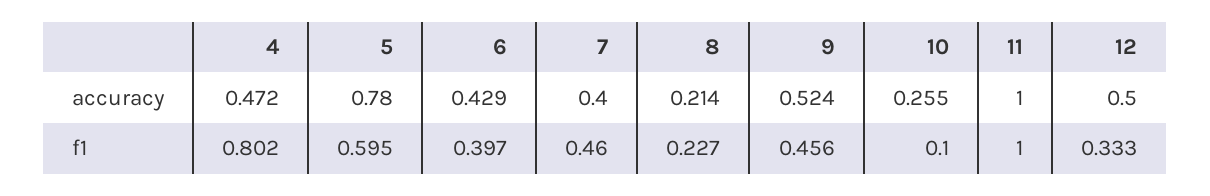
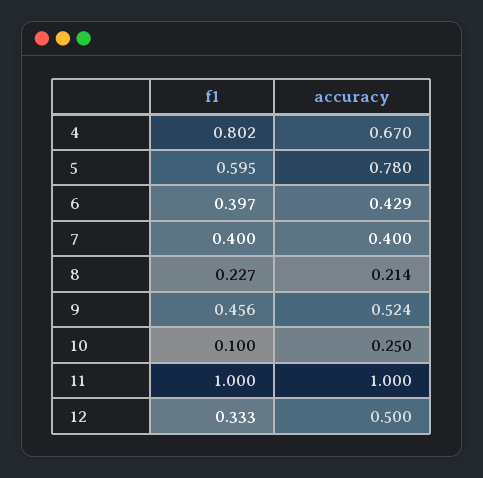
4, accuracy: 0.472 -> 0.67
10, accuracy: 0.255 -> 0.25
7, f1: 0.46 -> 0.4

